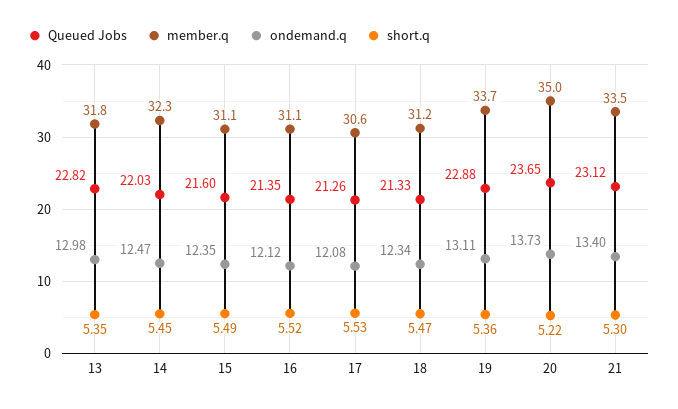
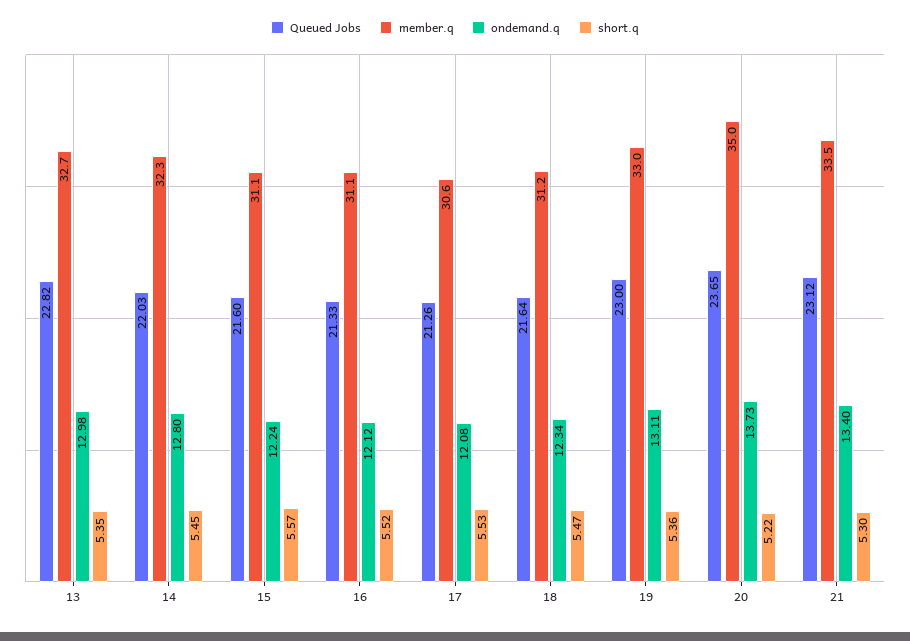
member.q, 13: 31.8 -> 32.7
ondemand.q, 14: 12.47 -> 12.8
ondemand.q, 15: 12.35 -> 12.24
short.q, 15: 5.49 -> 5.57
Queued Jobs, 16: 21.35 -> 21.33
Queued Jobs, 18: 21.33 -> 21.64
Queued Jobs, 19: 22.88 -> 23
member.q, 19: 33.7 -> 33

